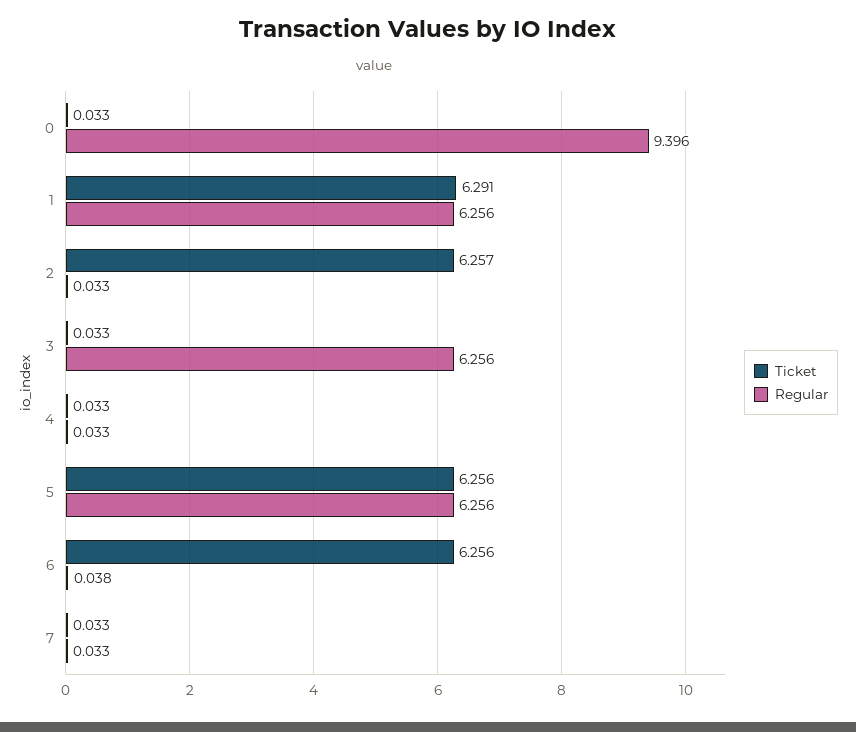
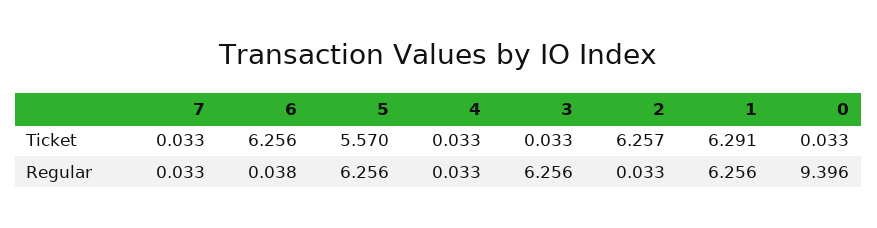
Ticket, 5: 6.256 -> 5.57

